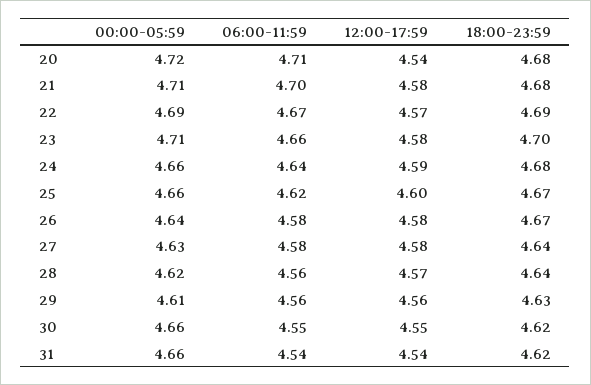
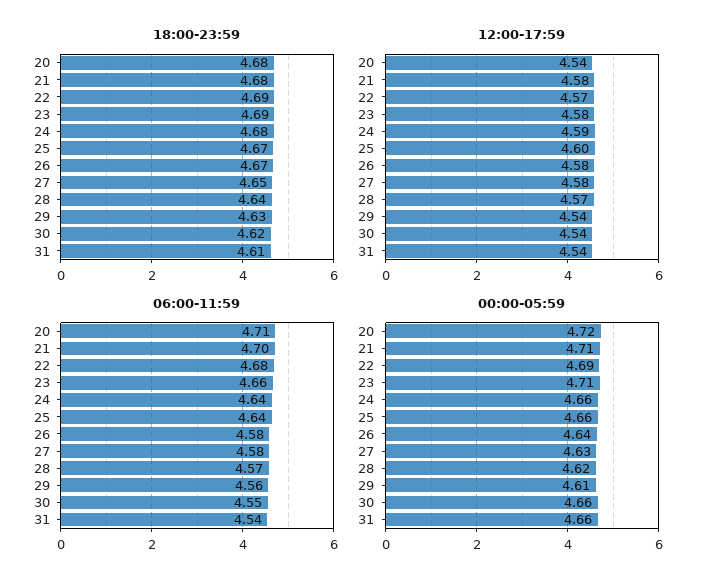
06:00-11:59, 22: 4.67 -> 4.68
18:00-23:59, 23: 4.7 -> 4.69
06:00-11:59, 25: 4.62 -> 4.64
18:00-23:59, 27: 4.64 -> 4.65
06:00-11:59, 28: 4.56 -> 4.57
12:00-17:59, 29: 4.56 -> 4.54
12:00-17:59, 30: 4.55 -> 4.54
18:00-23:59, 31: 4.62 -> 4.61

